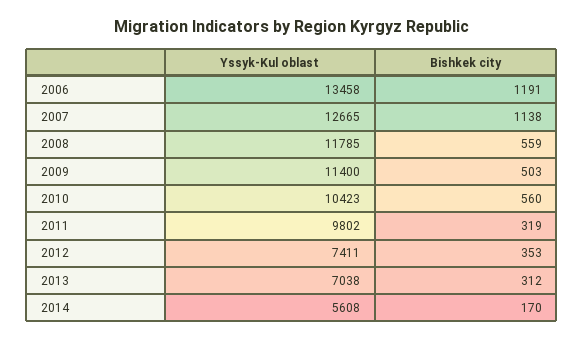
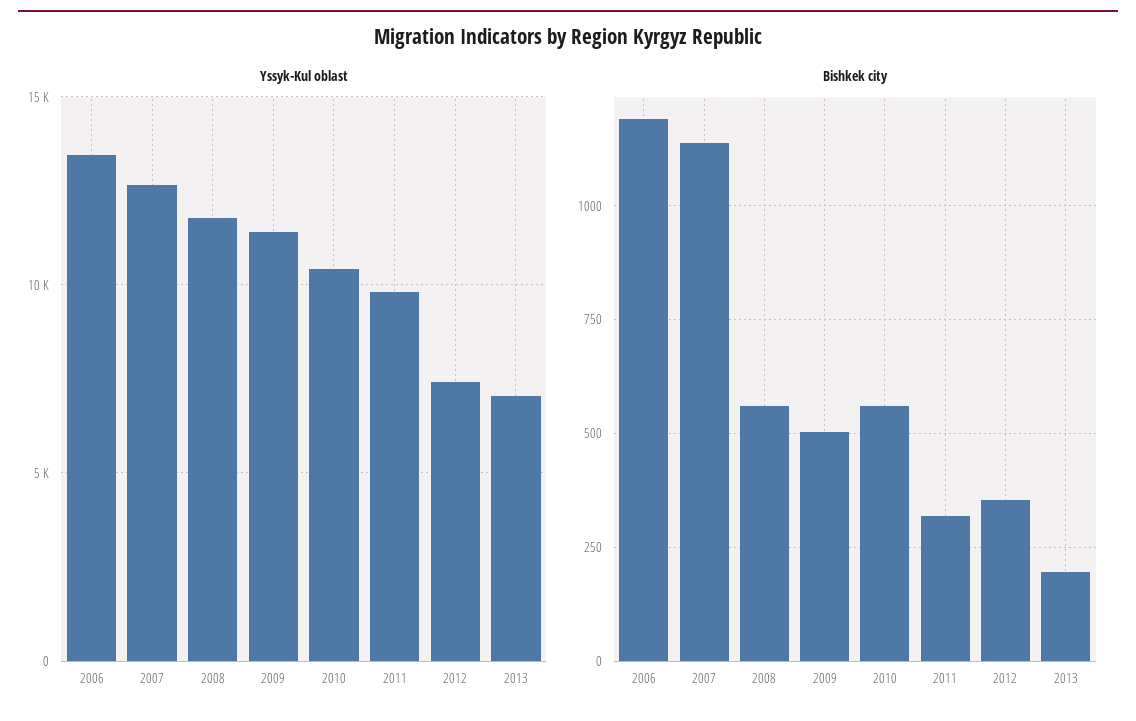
Bishkek city, 2013: 312 -> 200
Yssyk-Kul oblast, 2014: 5608 -> none
Bishkek city, 2014: 170 -> none

